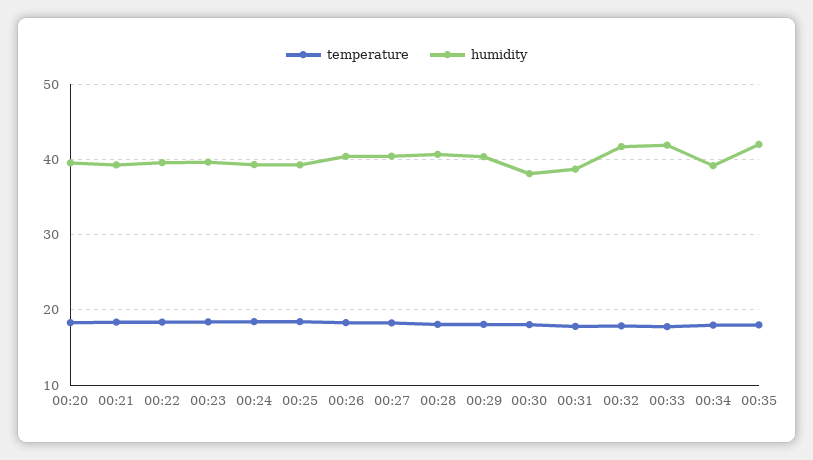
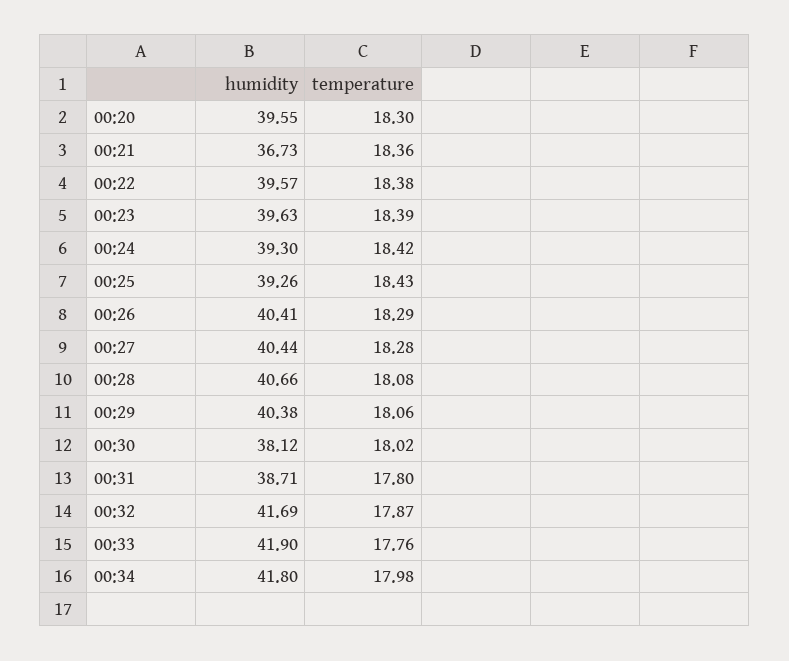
humidity, 00:21: 39 -> 36.73
humidity, 00:34: 39 -> 41.8
temperature, 00:35: 18 -> none
humidity, 00:35: 42 -> none

